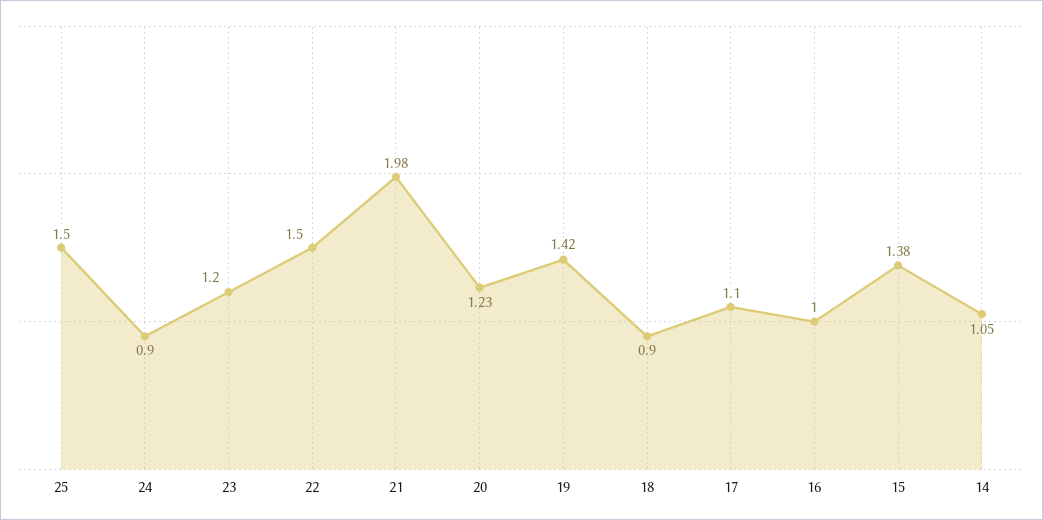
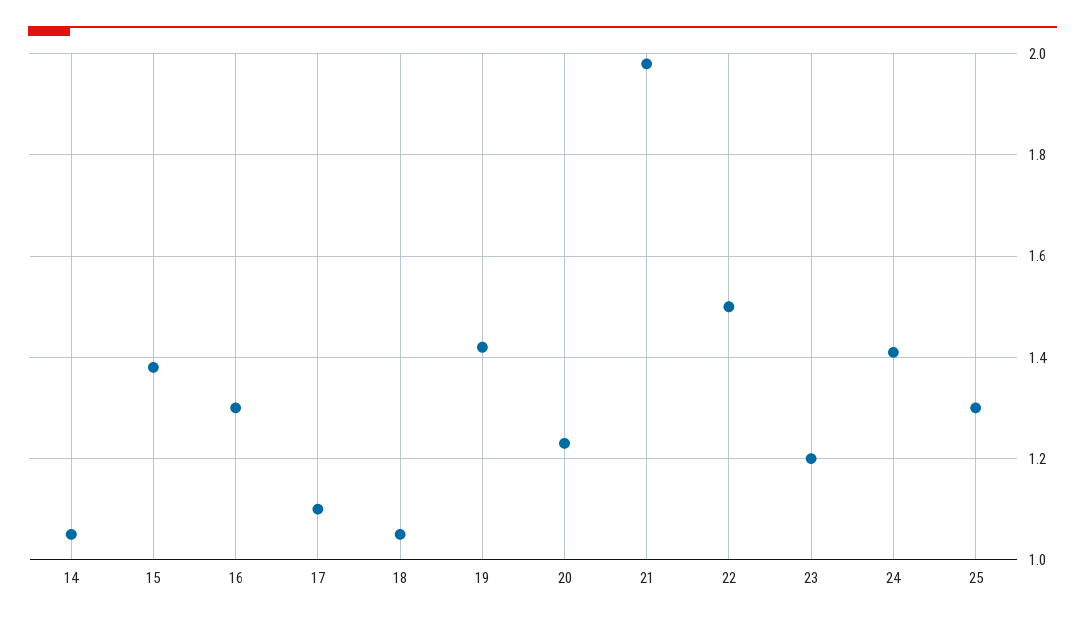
25: 1.5 -> 1.3
24: 0.9 -> 1.4
18: 0.9 -> 1.05
16: 1 -> 1.3

